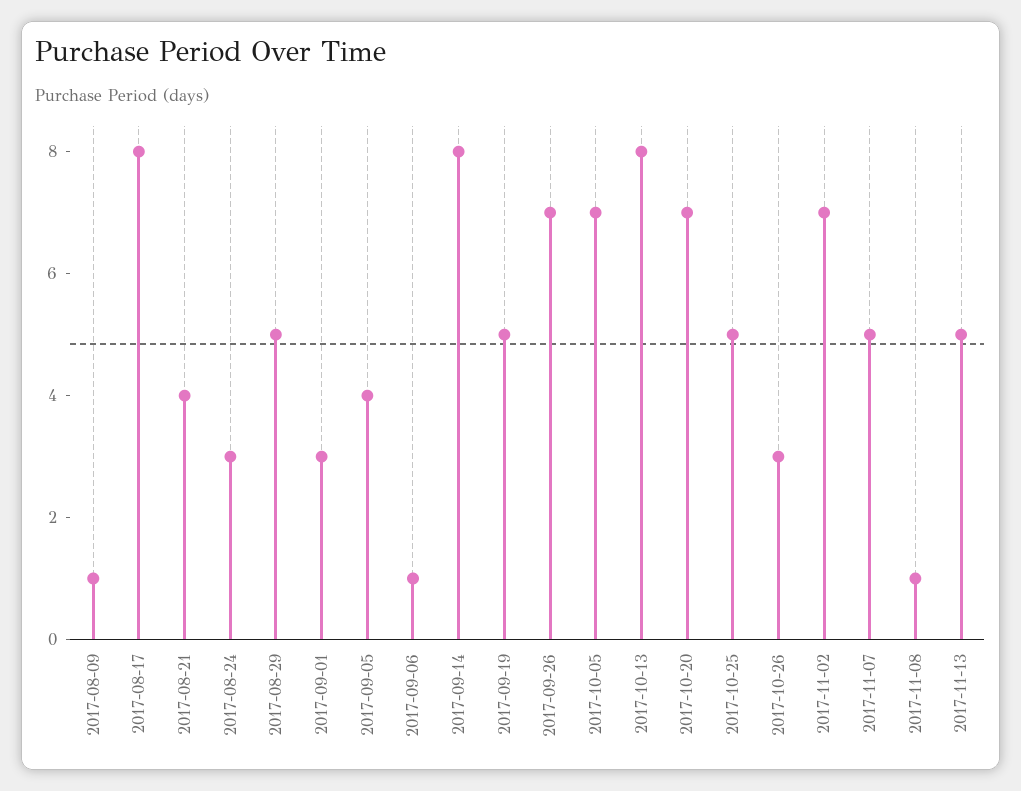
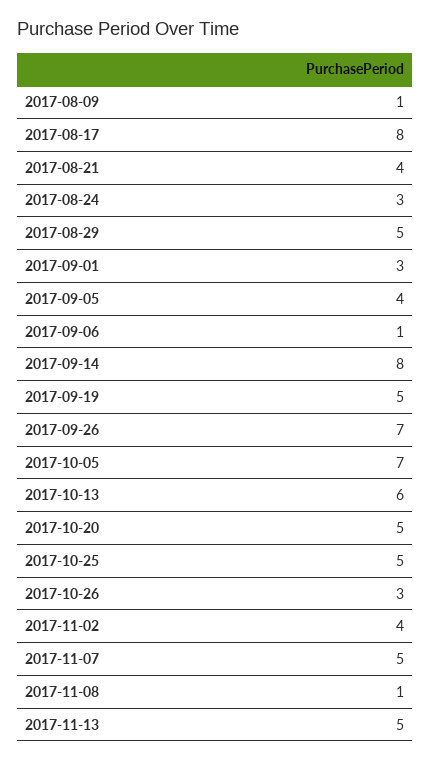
2017-10-13: 8 -> 6
2017-10-20: 7 -> 5
2017-11-02: 7 -> 4

